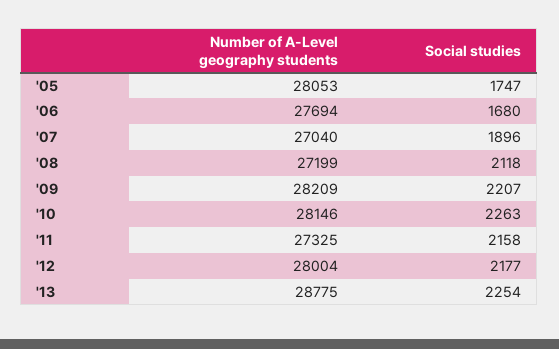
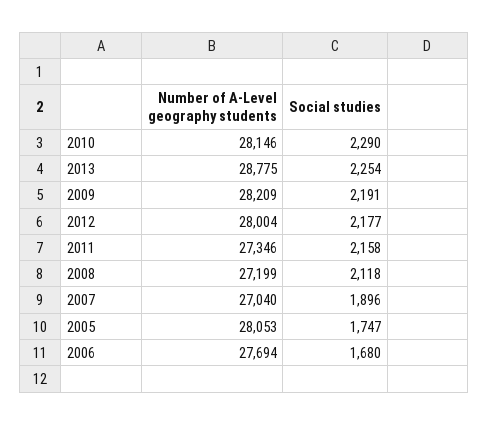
Social studies, '09: 2207 -> 2191
Social studies, '10: 2263 -> 2290
Number of A-Level geography students, '11: 27325 -> 27346

